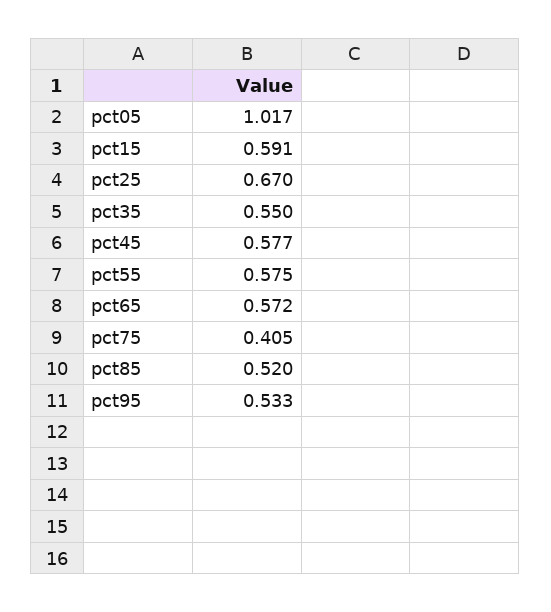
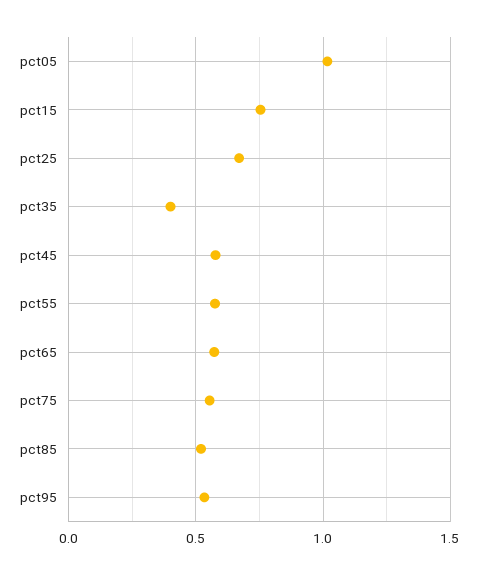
pct15: 0.591 -> 0.75
pct35: 0.55 -> 0.4
pct75: 0.405 -> 0.55

